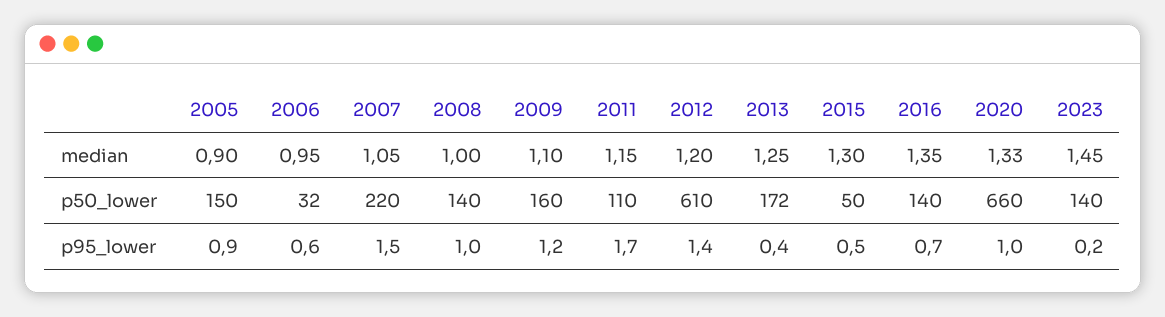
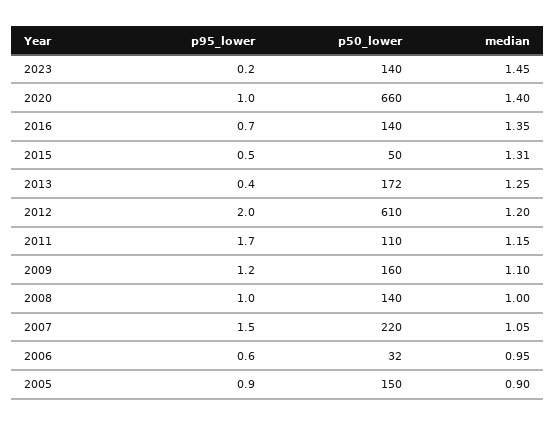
2015, median: 1.3 -> 1.31
2020, median: 1.33 -> 1.4
2012, p95_lower: 1.4 -> 2

